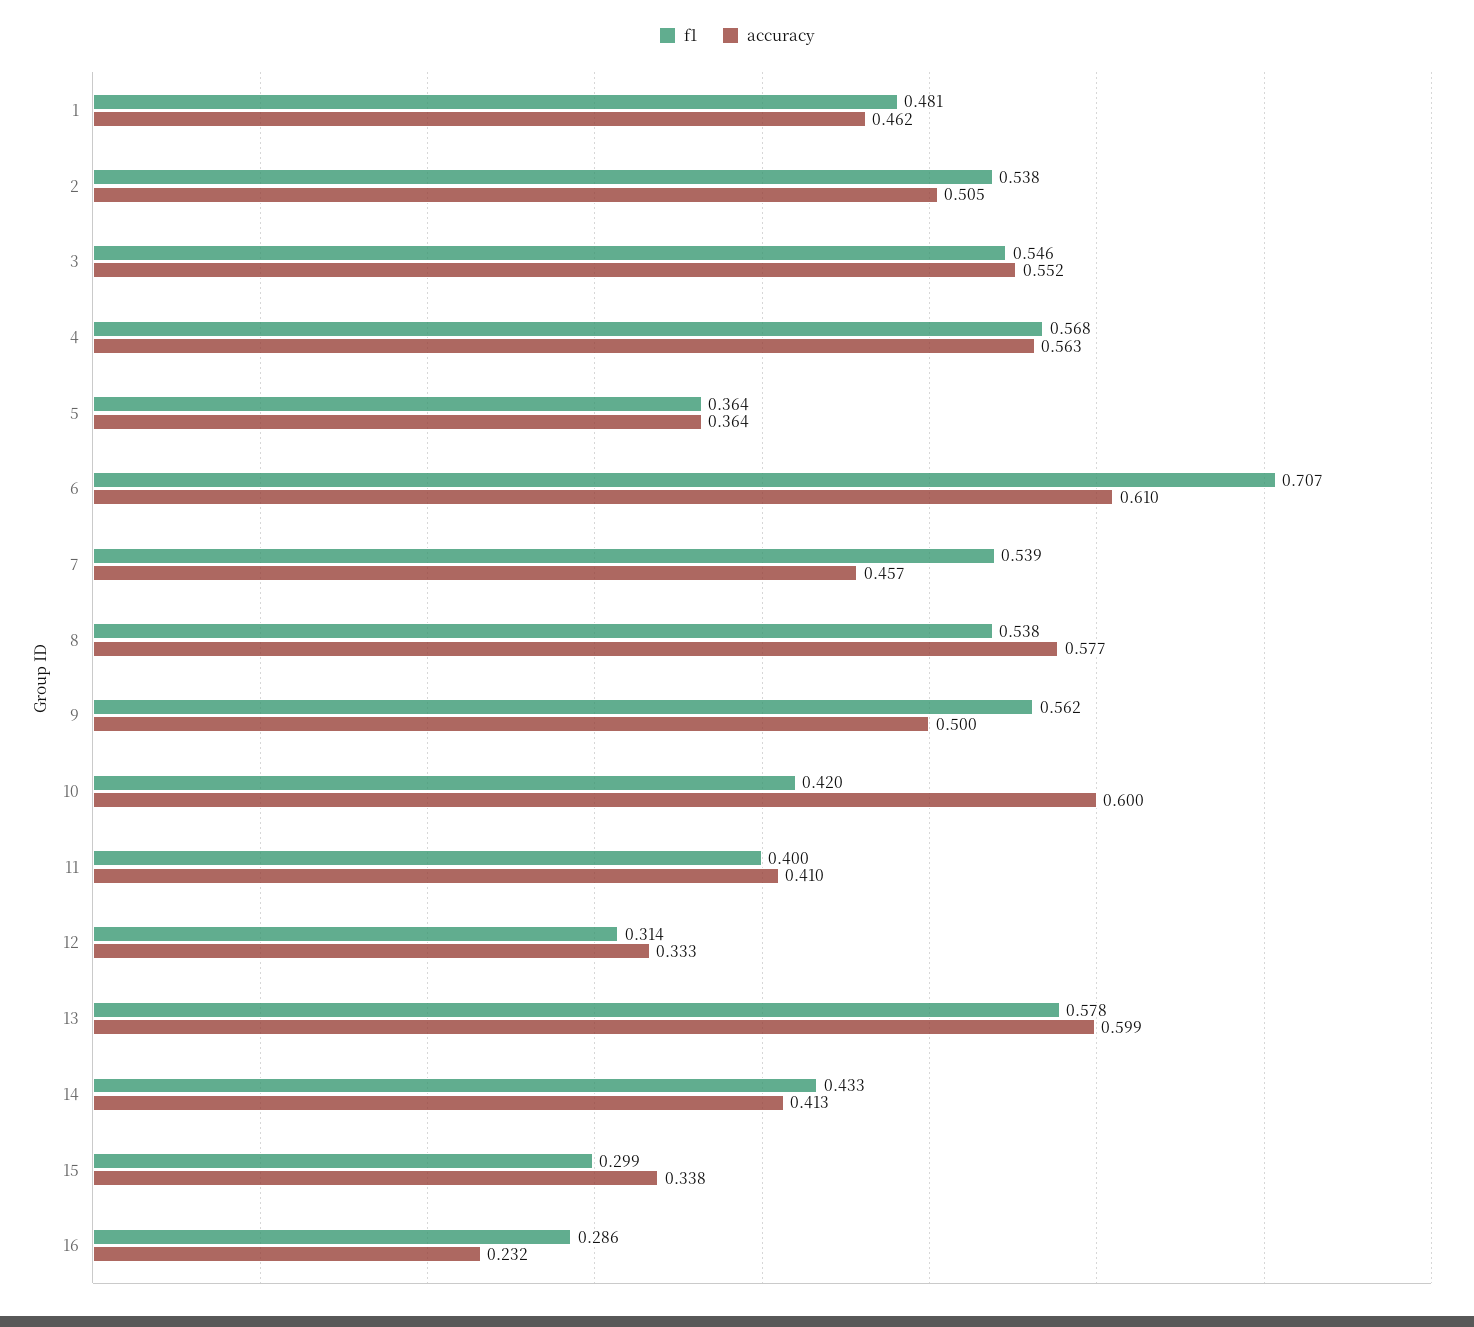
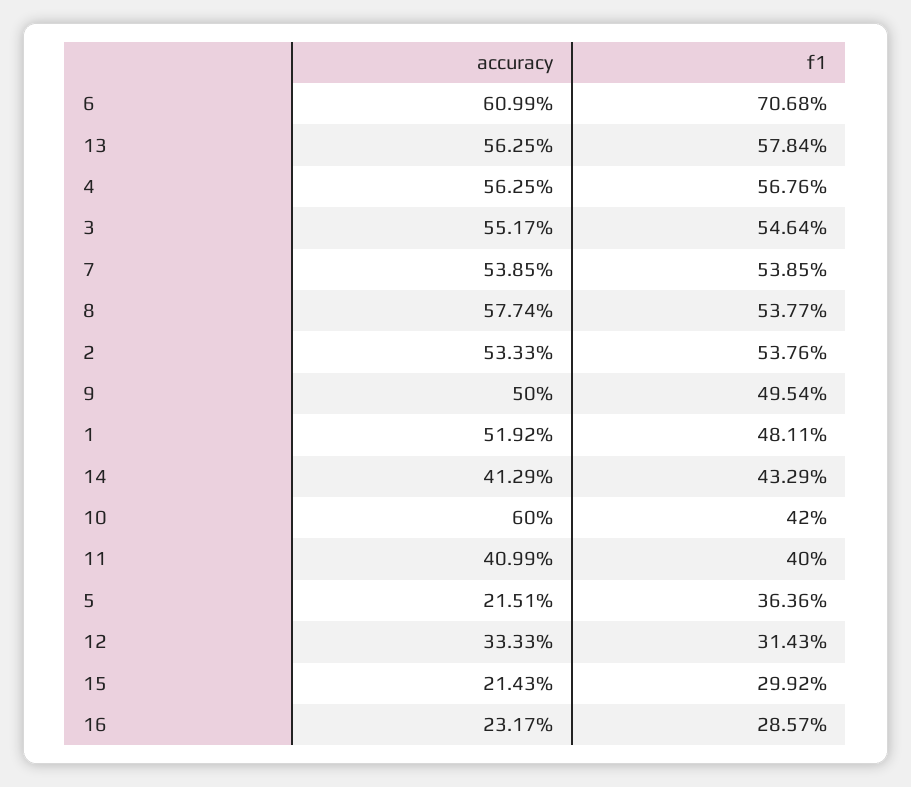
accuracy, 1: 0.462 -> 0.5192
accuracy, 2: 0.505 -> 0.5333
accuracy, 5: 0.364 -> 0.2151
accuracy, 7: 0.457 -> 0.5385
f1, 9: 0.562 -> 0.4954
accuracy, 13: 0.599 -> 0.5625
accuracy, 15: 0.338 -> 0.2143

